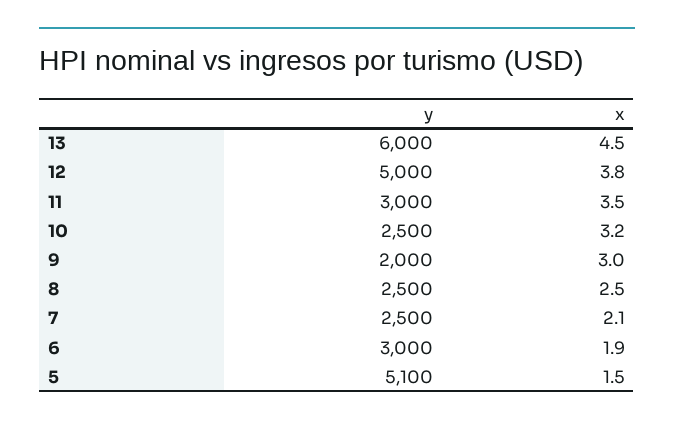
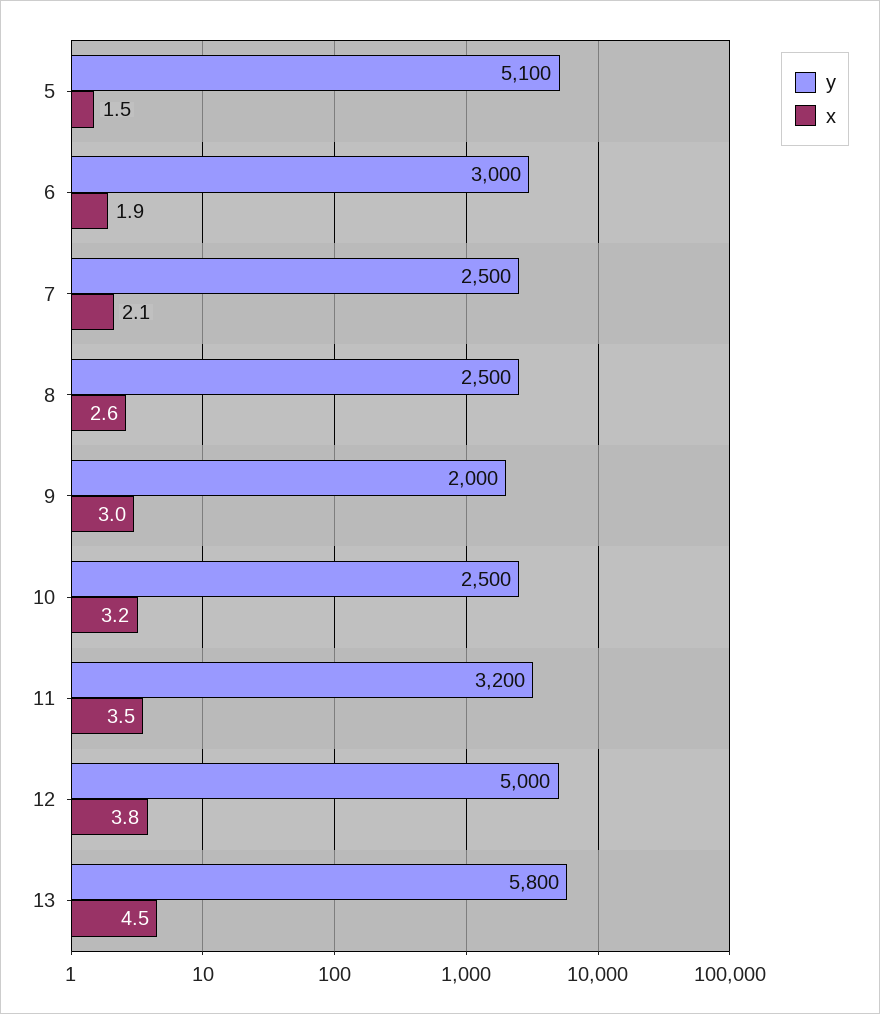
y, 13: 6000 -> 5800
y, 11: 3000 -> 3200
x, 8: 2.5 -> 2.6

